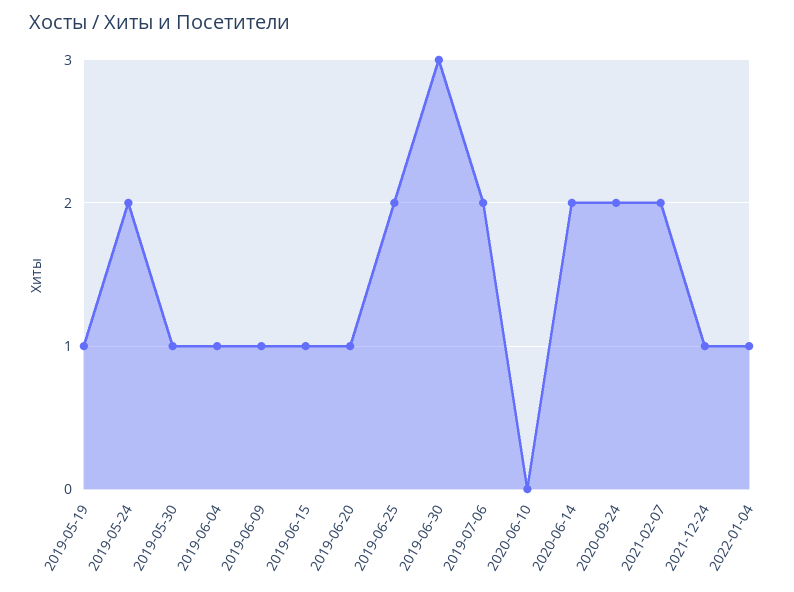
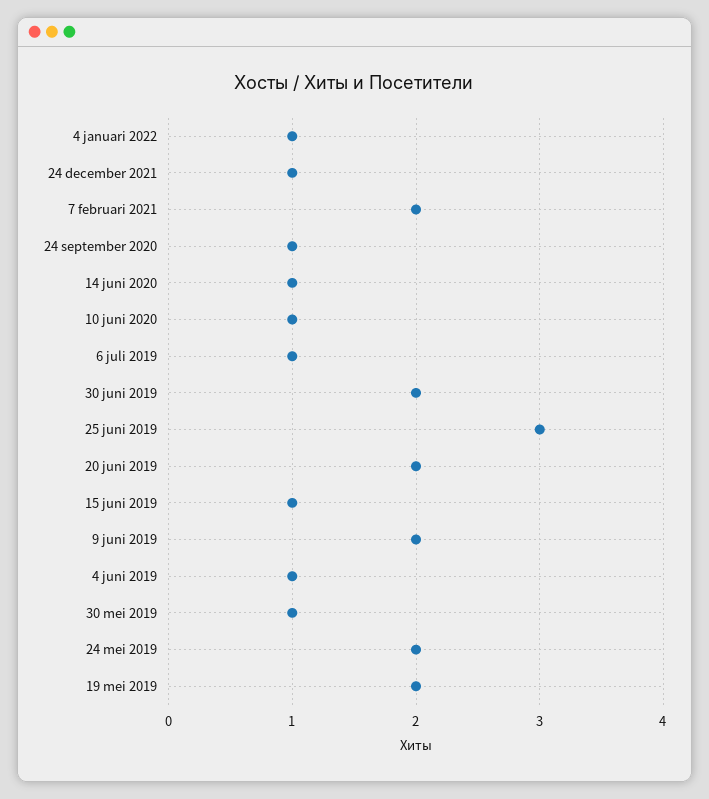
2019-05-19: 1 -> 2
2019-06-09: 1 -> 2
2019-06-20: 1 -> 2
2019-06-25: 2 -> 3
2019-06-30: 3 -> 2
2019-07-06: 2 -> 1
2020-06-10: 0 -> 1
2020-06-14: 2 -> 1
2020-09-24: 2 -> 1

